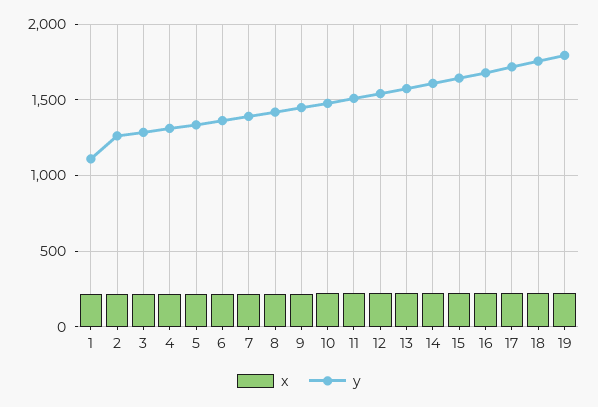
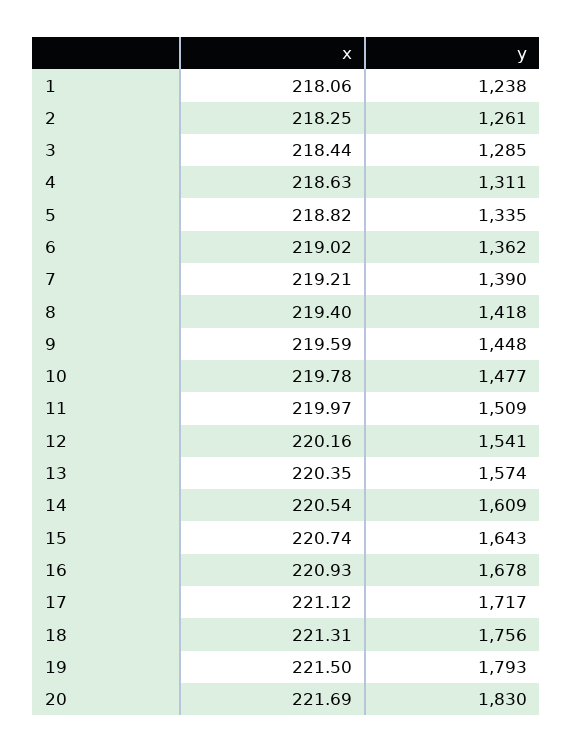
y, 1: 1100 -> 1238
x, 20: none -> 221.69
y, 20: none -> 1830

